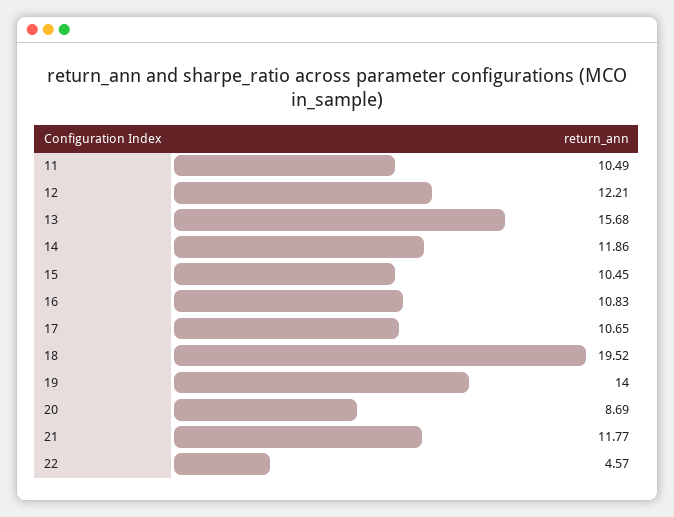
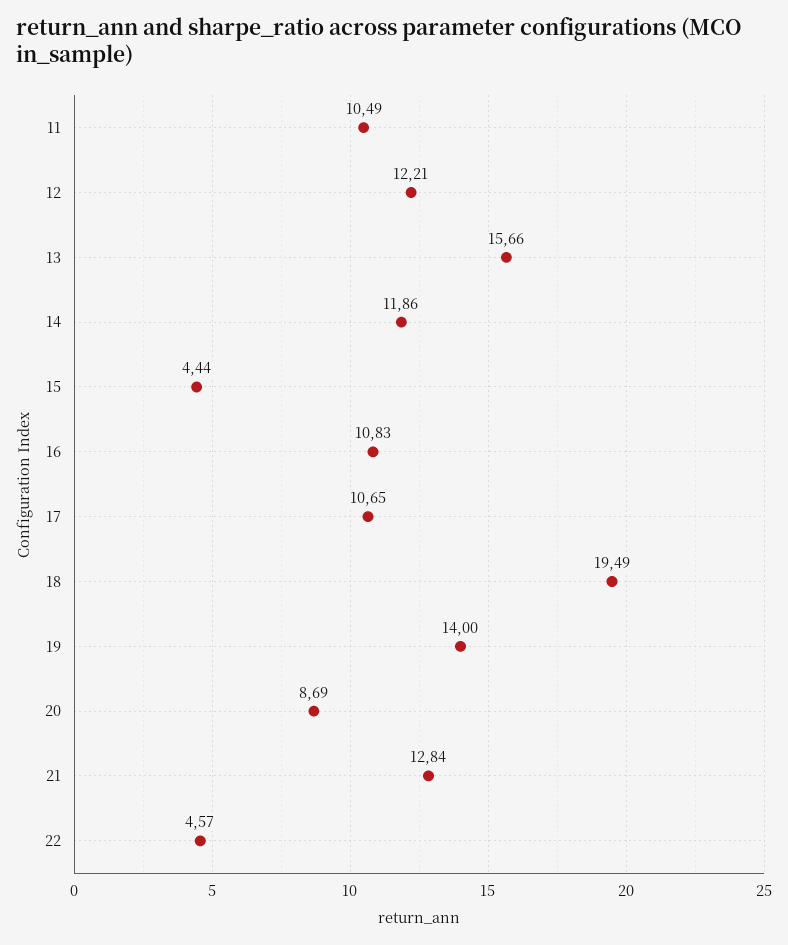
13: 15.68 -> 15.66
15: 10.45 -> 4.44
18: 19.52 -> 19.49
21: 11.77 -> 12.84

